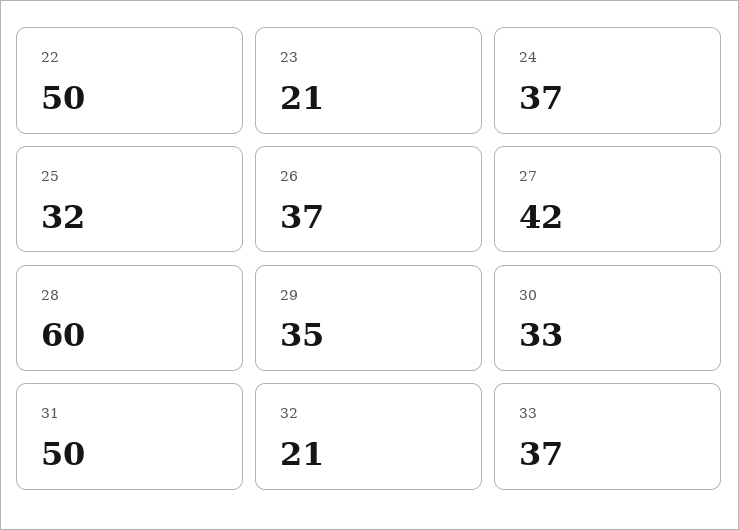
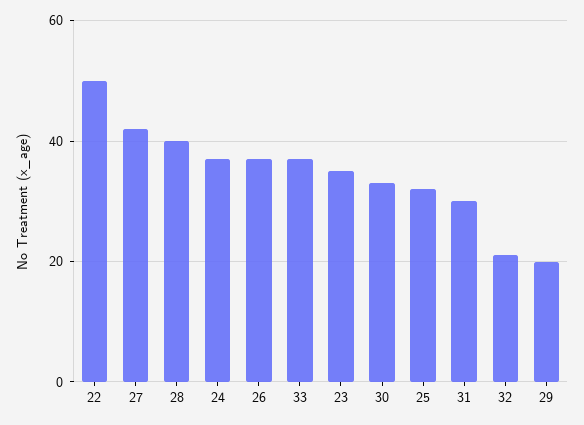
23: 21 -> 35
28: 60 -> 40
29: 35 -> 20
31: 50 -> 30

